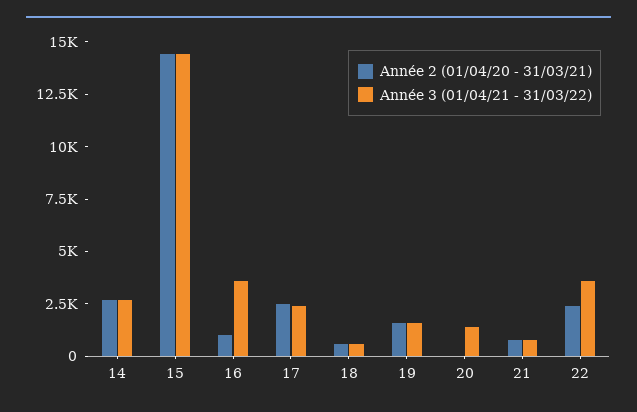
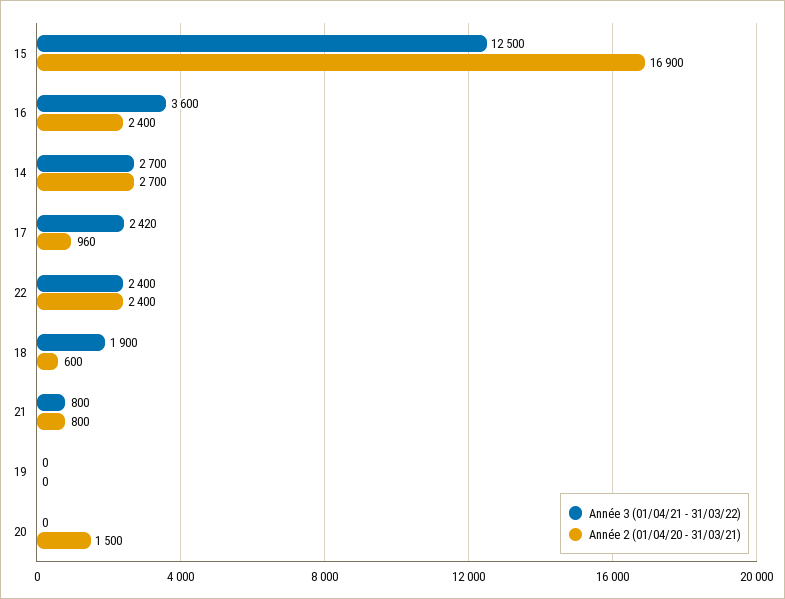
Année 2 (01/04/20 - 31/03/21), 15: 14500 -> 16900
Année 3 (01/04/21 - 31/03/22), 15: 14500 -> 12500
Année 2 (01/04/20 - 31/03/21), 16: 1000 -> 2400
Année 2 (01/04/20 - 31/03/21), 17: 2500 -> 960
Année 3 (01/04/21 - 31/03/22), 18: 500 -> 1900
Année 2 (01/04/20 - 31/03/21), 19: 1500 -> 0
Année 3 (01/04/21 - 31/03/22), 19: 1500 -> 0
Année 2 (01/04/20 - 31/03/21), 20: 0 -> 1500
Année 3 (01/04/21 - 31/03/22), 20: 1500 -> 0
Année 3 (01/04/21 - 31/03/22), 22: 3500 -> 2400

